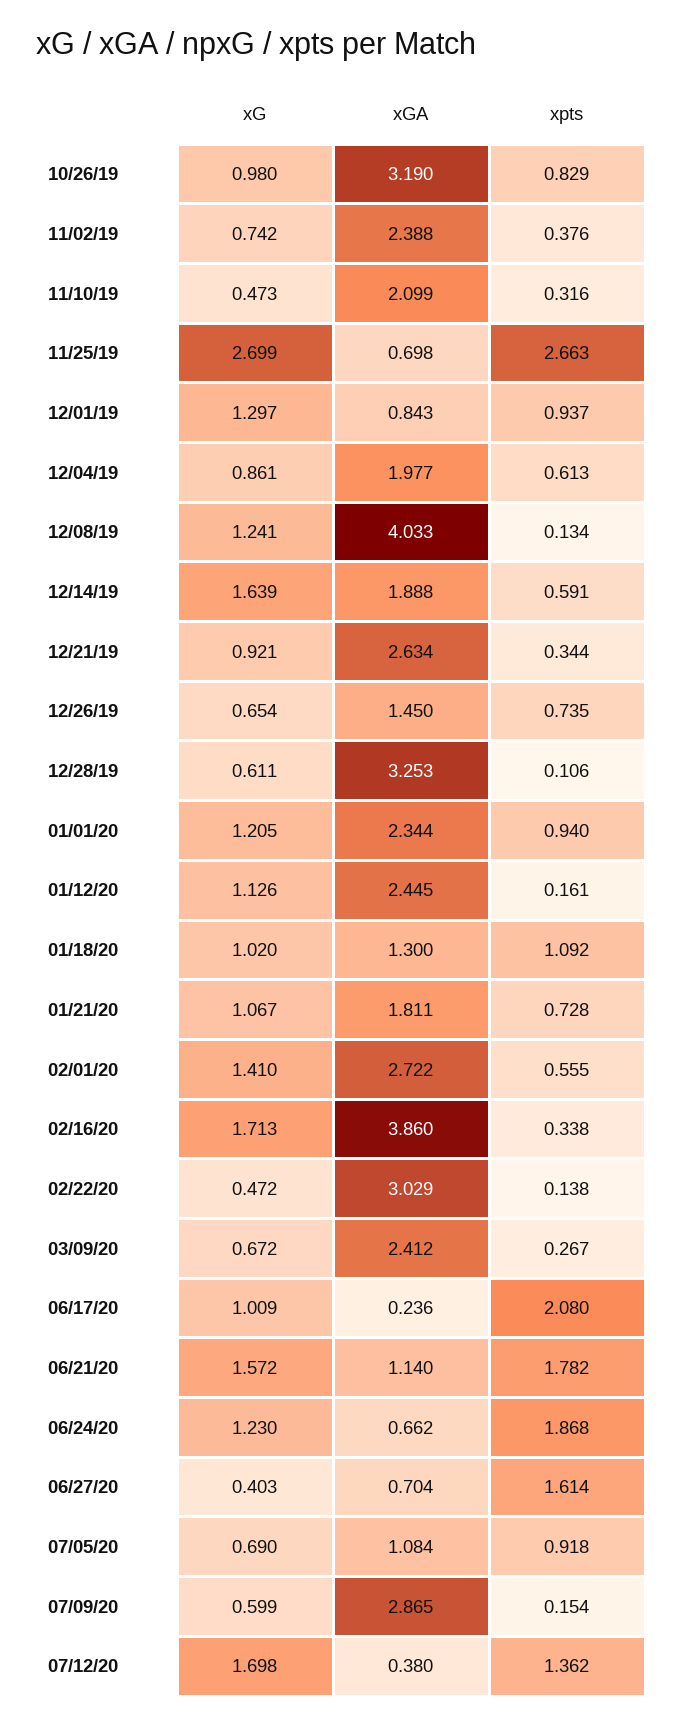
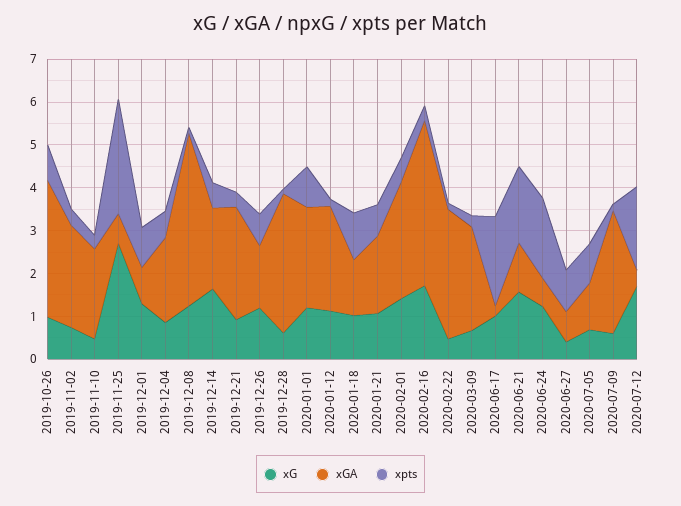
xG, 12/26/19: 0.654 -> 1.2
xpts, 06/27/20: 1.614 -> 1
xpts, 07/12/20: 1.362 -> 2

